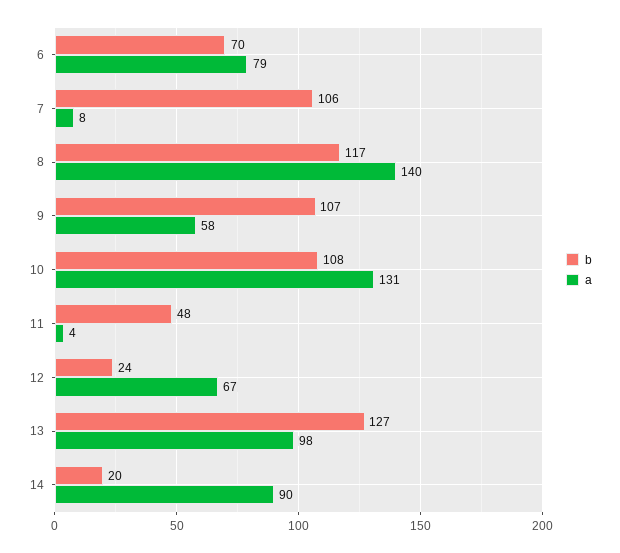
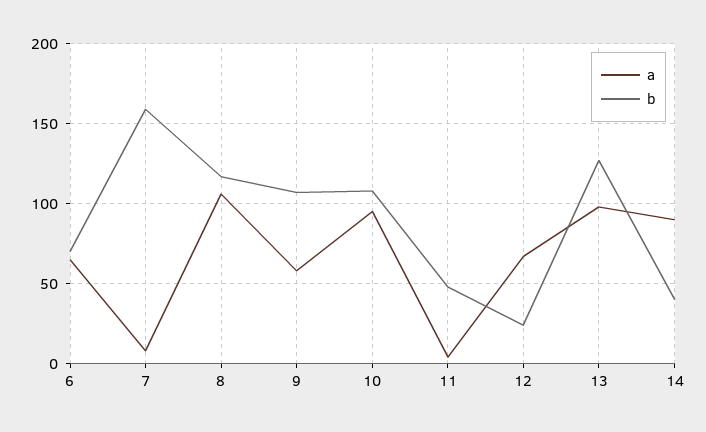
a, 6: 79 -> 65
b, 7: 106 -> 160
a, 8: 140 -> 105
a, 10: 131 -> 95
b, 14: 20 -> 40

